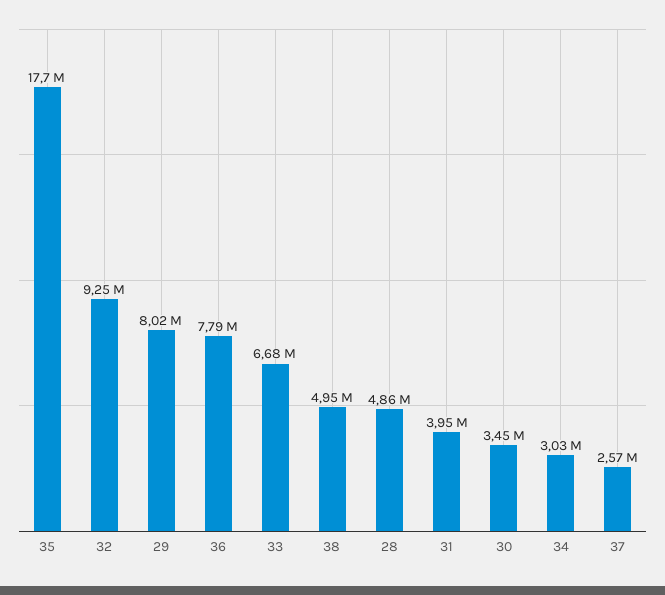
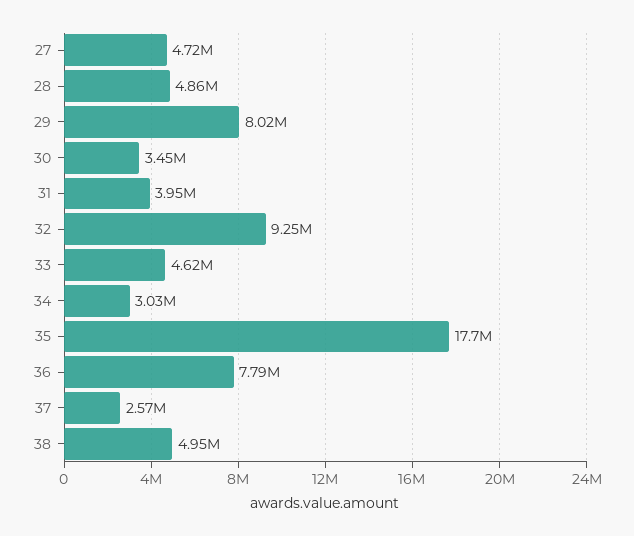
33: 6680000 -> 4620000
27: none -> 4720000

